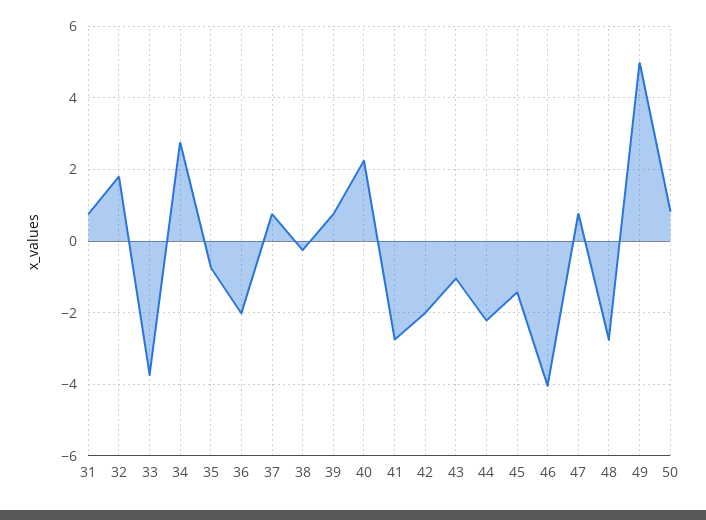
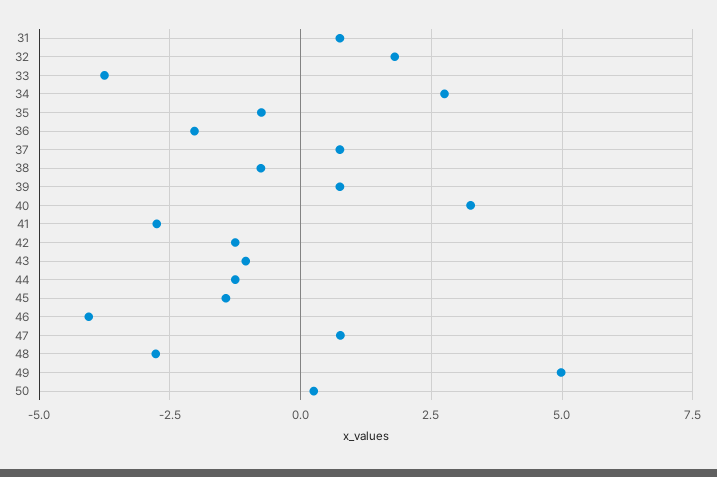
38: -0.2 -> -0.75
40: 2.2 -> 3.25
42: -2 -> -1.25
44: -2.2 -> -1.25
50: 0.8 -> 0.25

